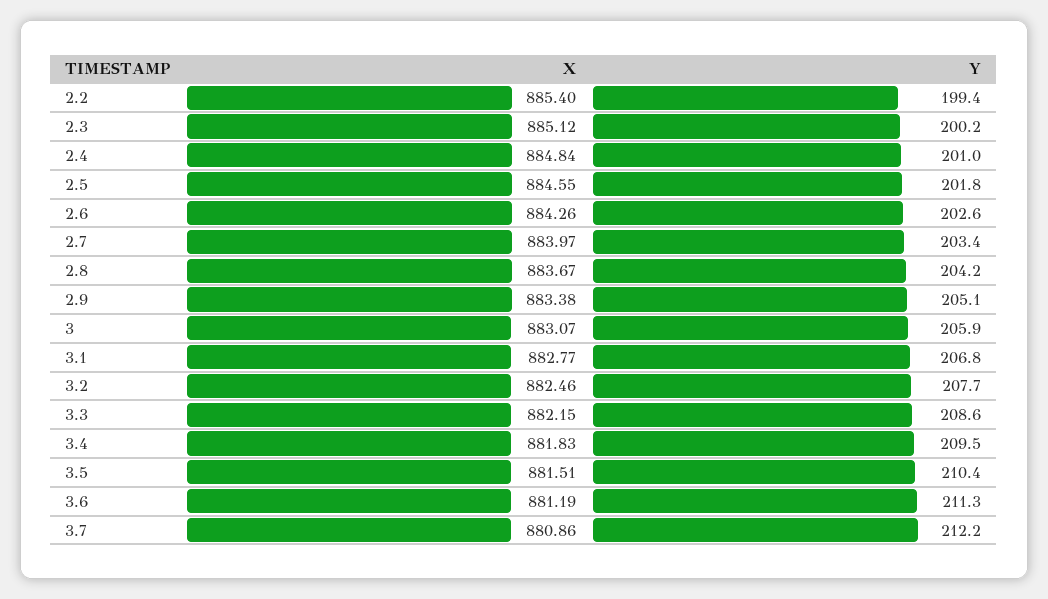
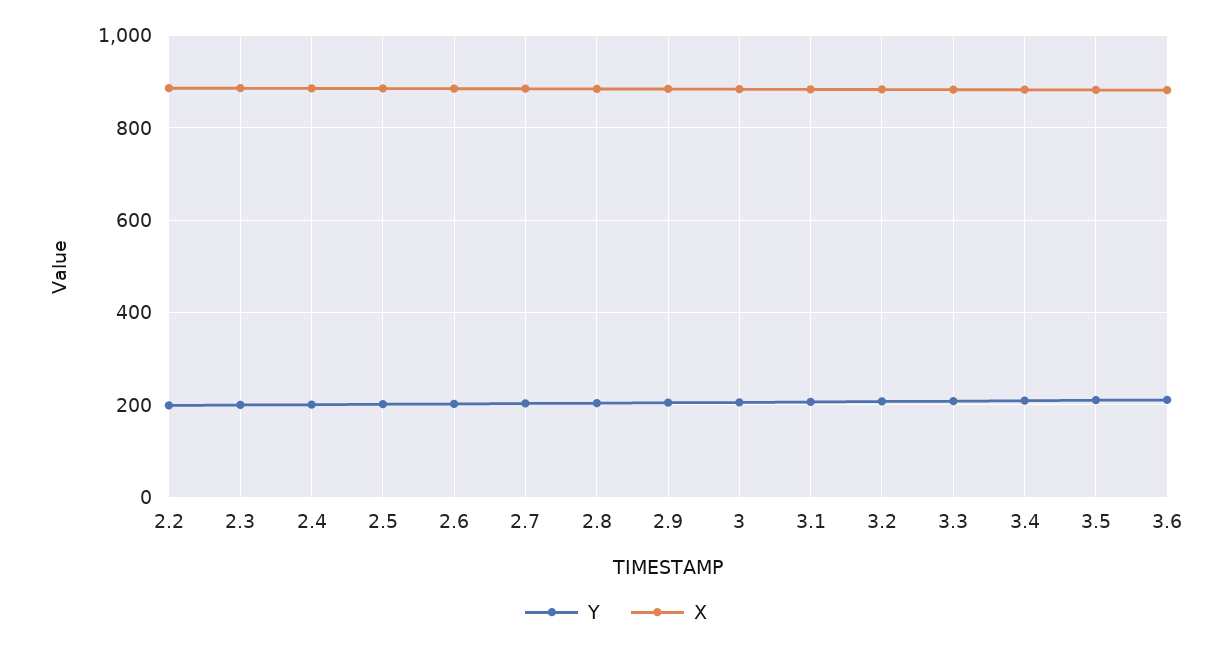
X, 3.7: 880.86 -> none
Y, 3.7: 212.2 -> none

